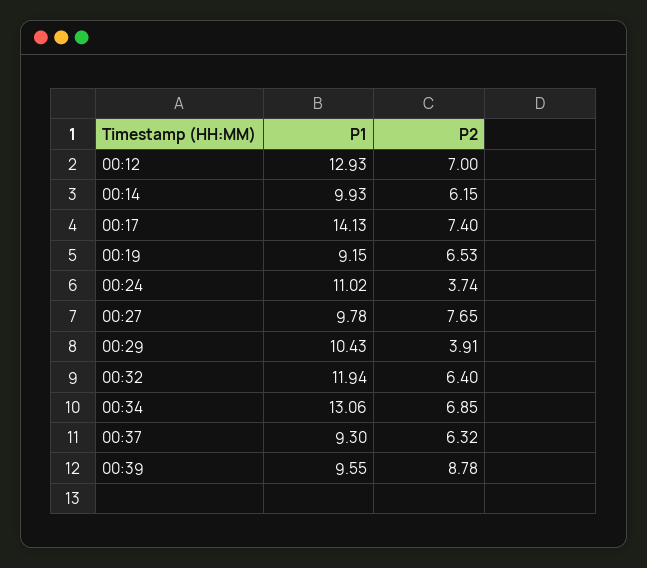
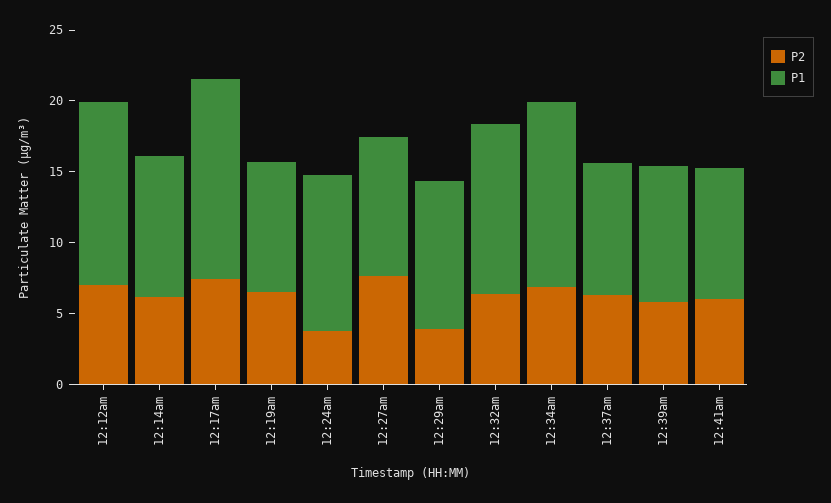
P2, 00:39: 8.78 -> 6
P2, 12:41am: none -> 6
P1, 12:41am: none -> 9

